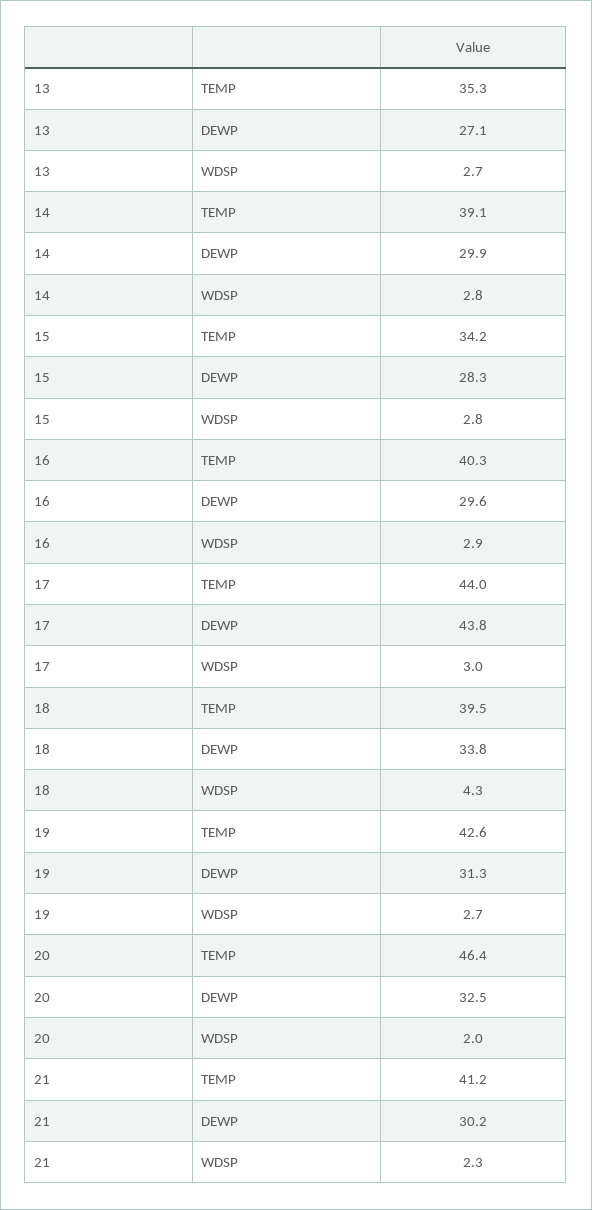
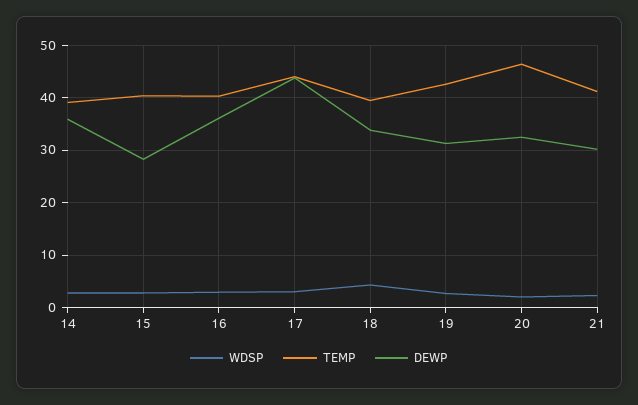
TEMP, 13: 35.3 -> none
DEWP, 13: 27.1 -> none
WDSP, 13: 2.7 -> none
DEWP, 14: 29.9 -> 36
TEMP, 15: 34.2 -> 40
DEWP, 16: 29.6 -> 36

